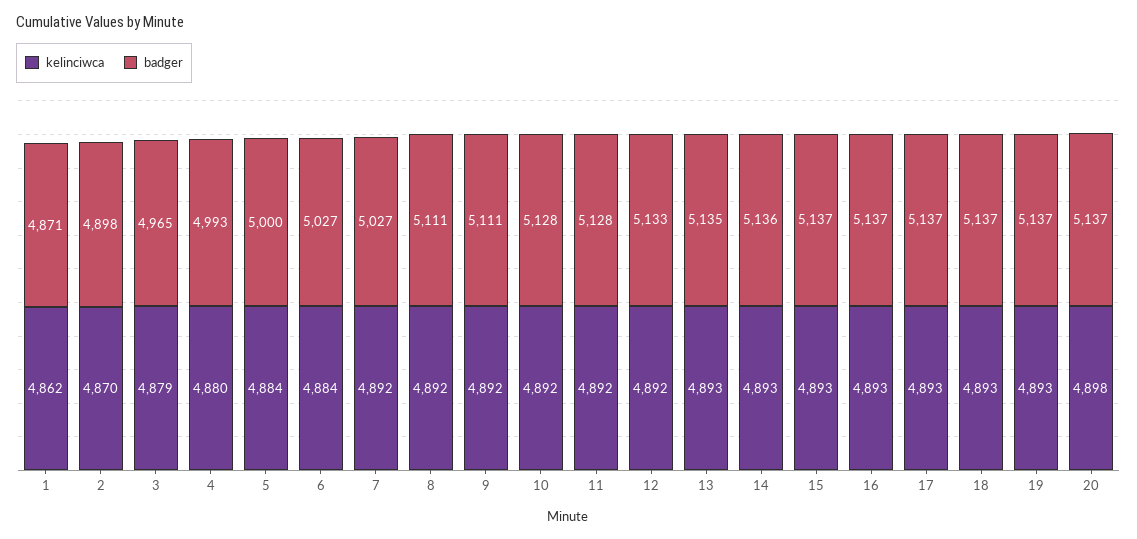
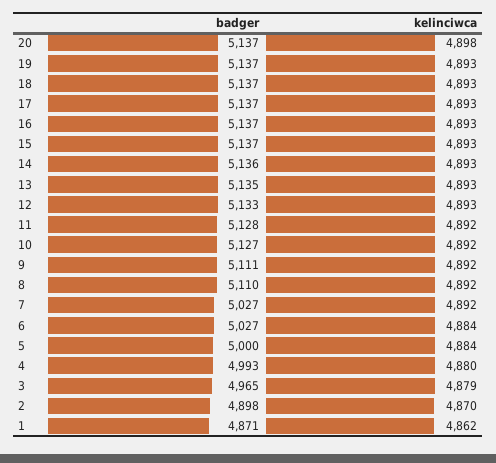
badger, 8: 5111 -> 5110
badger, 10: 5128 -> 5127
kelinciwca, 12: 4892 -> 4893

